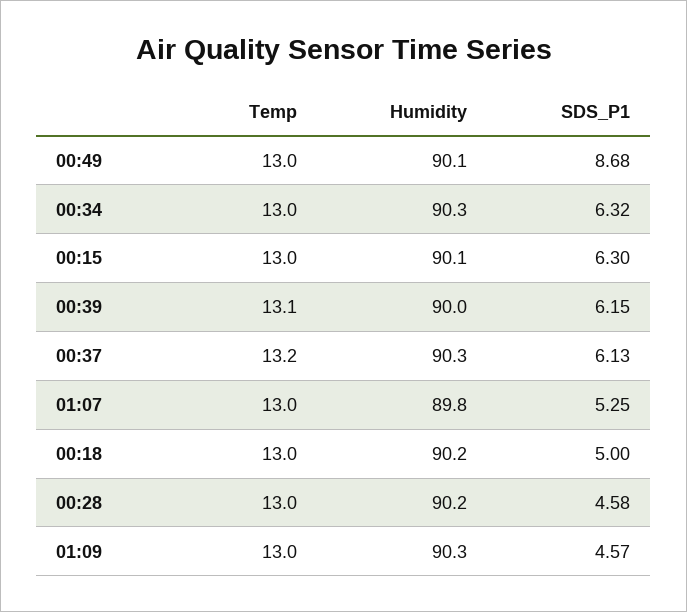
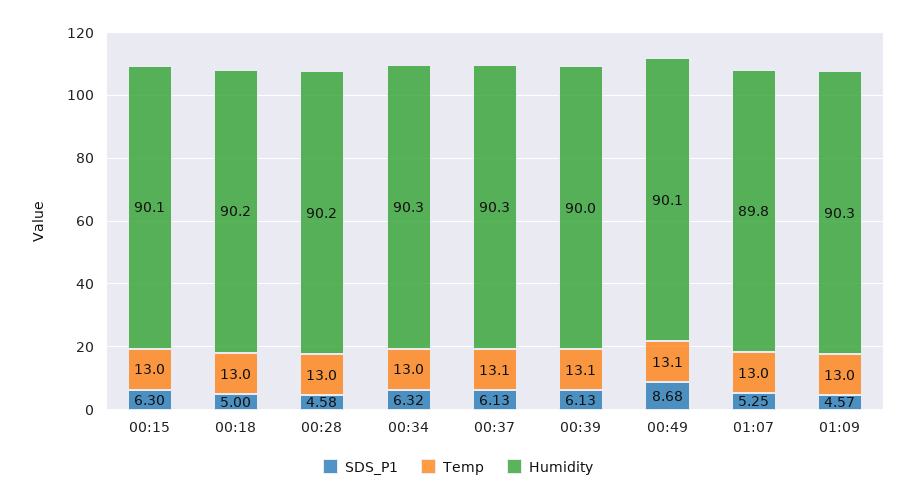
Temp, 00:49: 13 -> 13.1
SDS_P1, 00:39: 6.15 -> 6.13
Temp, 00:37: 13.2 -> 13.1

